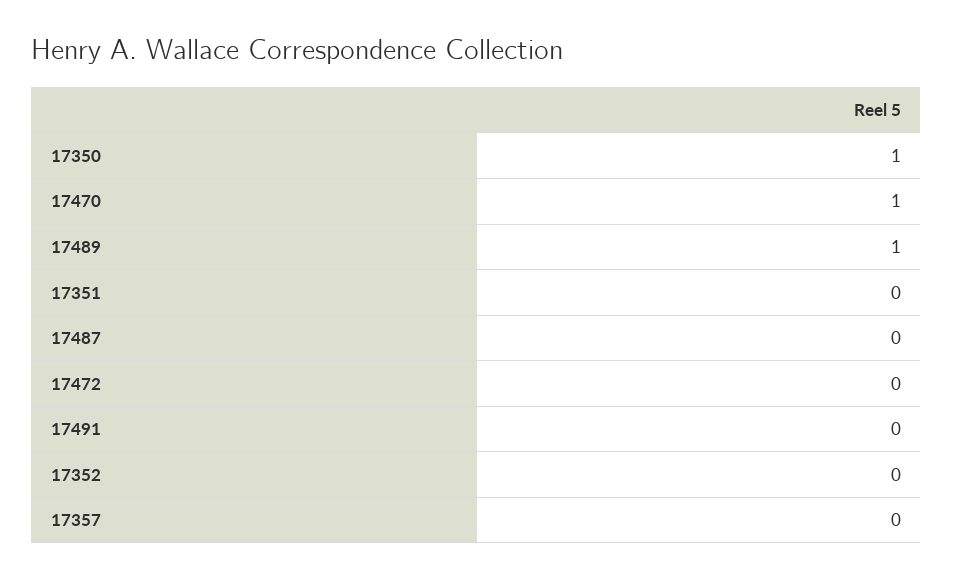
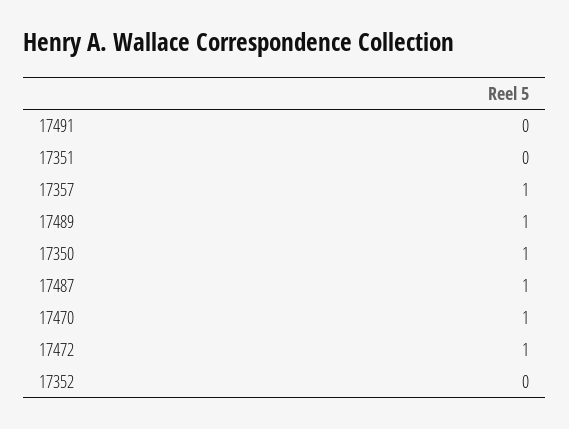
17487: 0 -> 1
17472: 0 -> 1
17357: 0 -> 1

